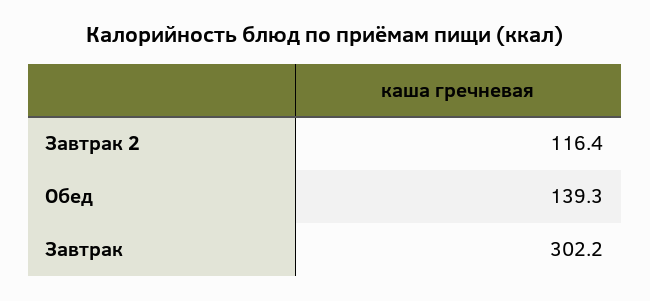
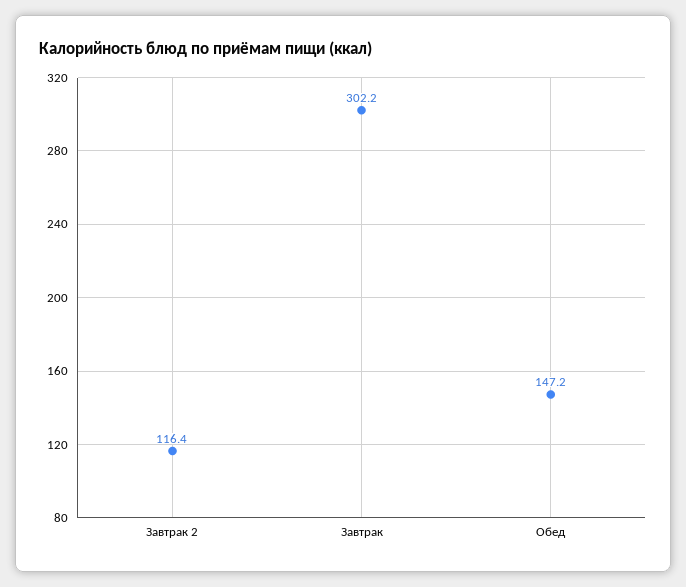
Обед: 139.3 -> 147.2

